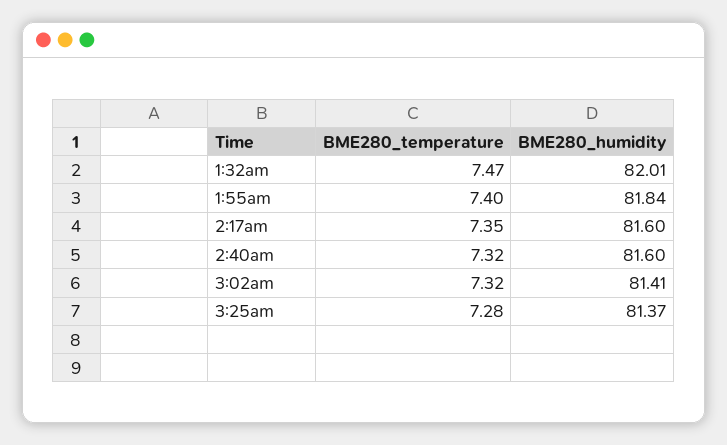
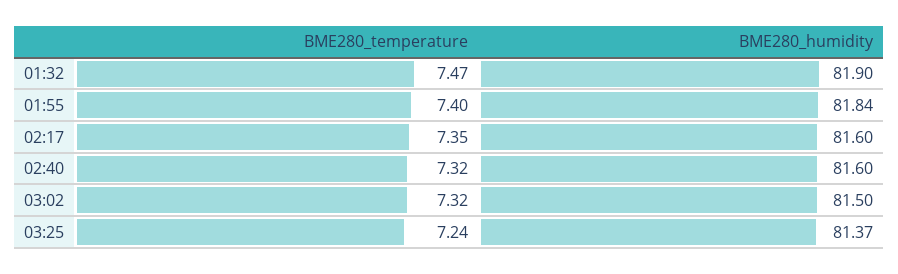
BME280_humidity, 1:32am: 82.01 -> 81.9
BME280_humidity, 3:02am: 81.41 -> 81.5
BME280_temperature, 3:25am: 7.28 -> 7.24

